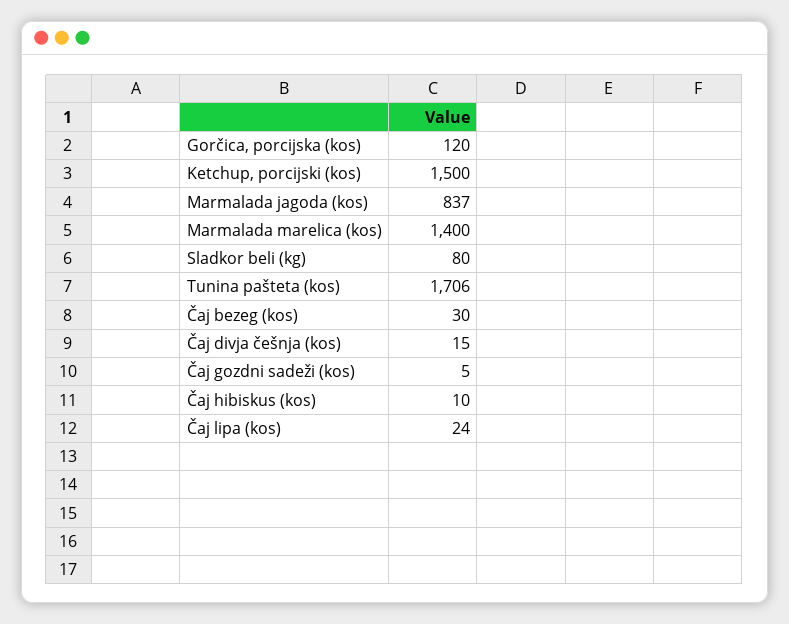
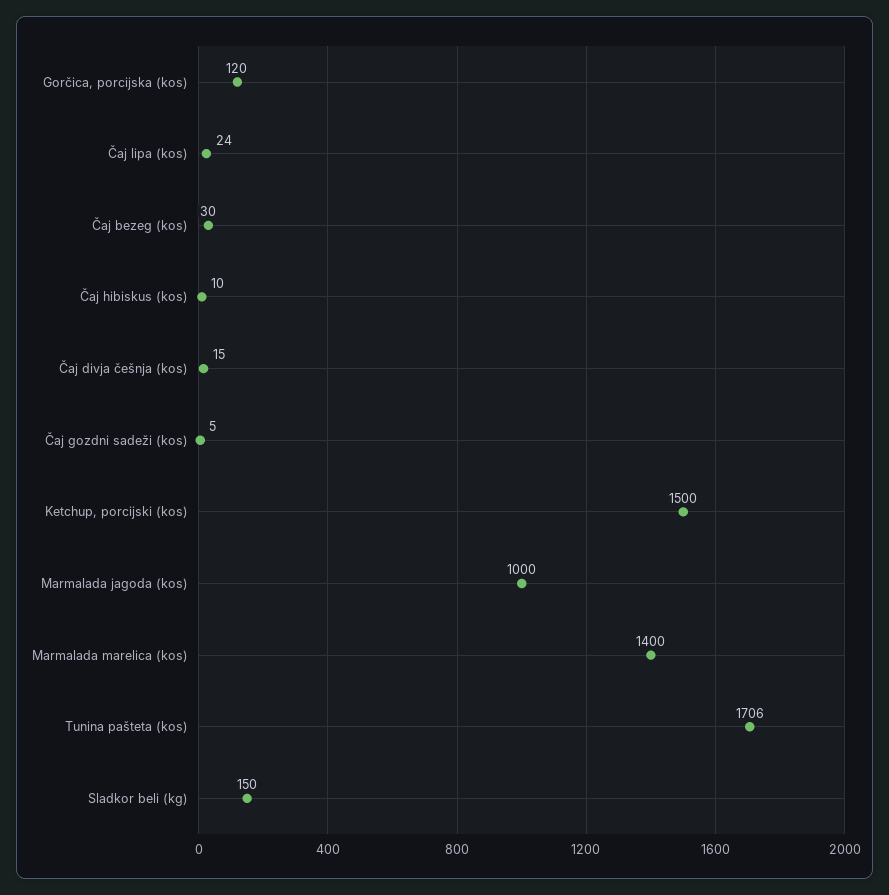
Marmalada jagoda (kos): 837 -> 1000
Sladkor beli (kg): 80 -> 150

